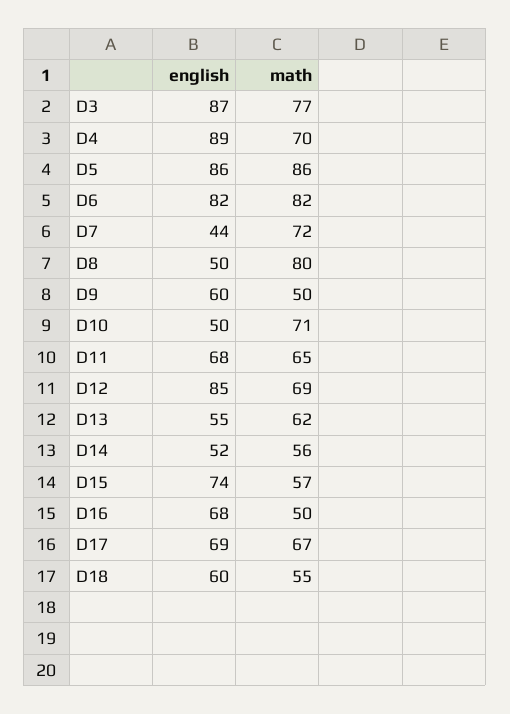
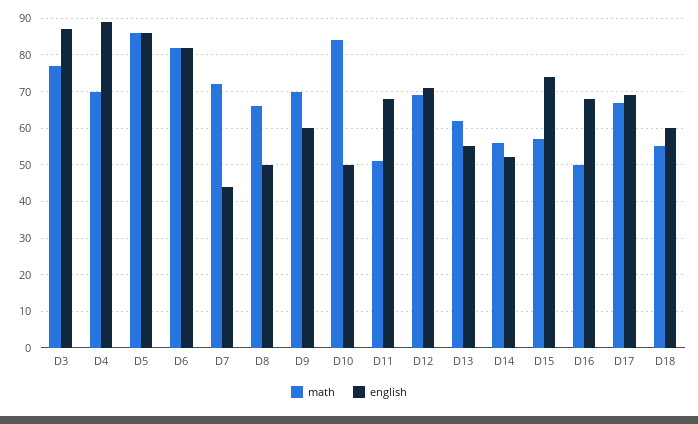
math, D8: 80 -> 65
math, D9: 50 -> 70
math, D10: 71 -> 85
math, D11: 65 -> 50
english, D12: 85 -> 70

